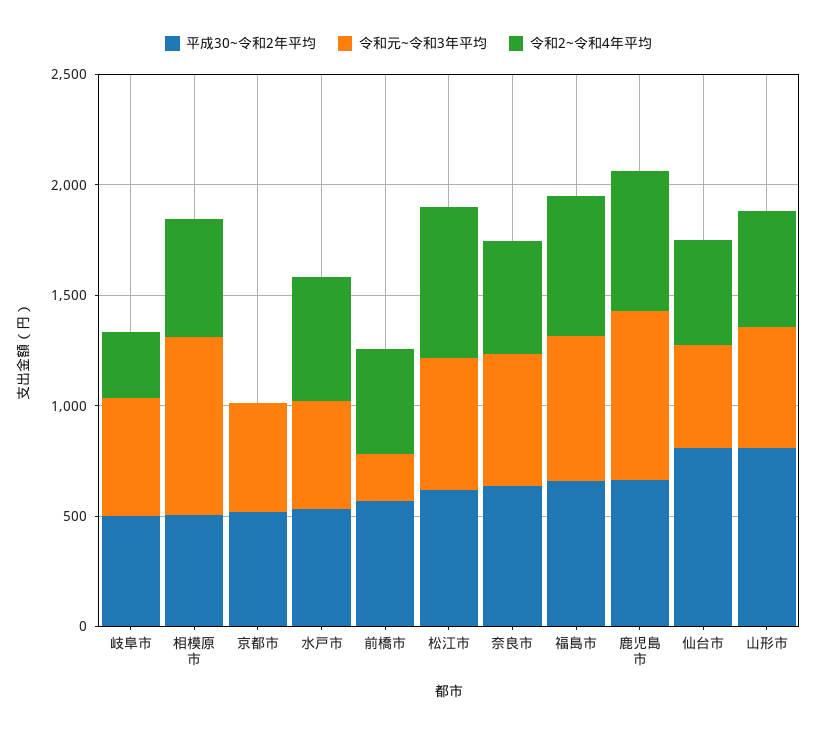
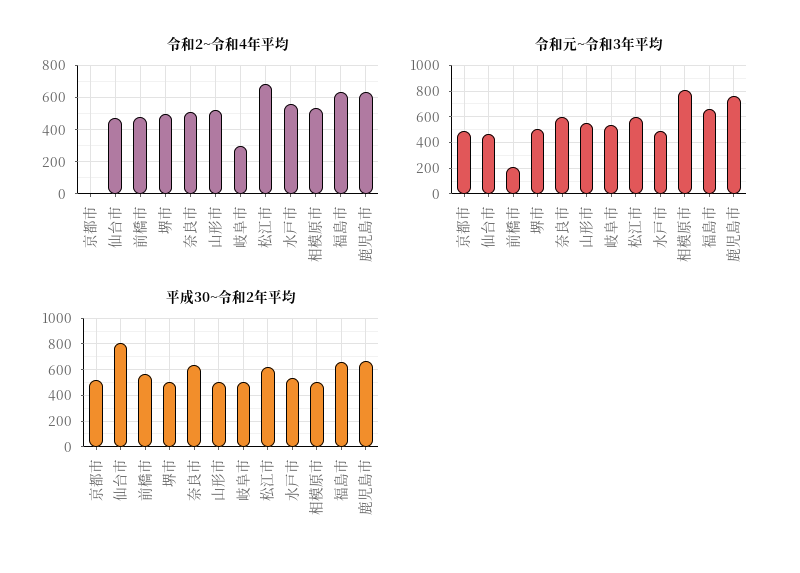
平成30~令和2年平均, 山形市: 800 -> 500
令和2~令和4年平均, 堺市: none -> 500
令和元~令和3年平均, 堺市: none -> 500
平成30~令和2年平均, 堺市: none -> 500

